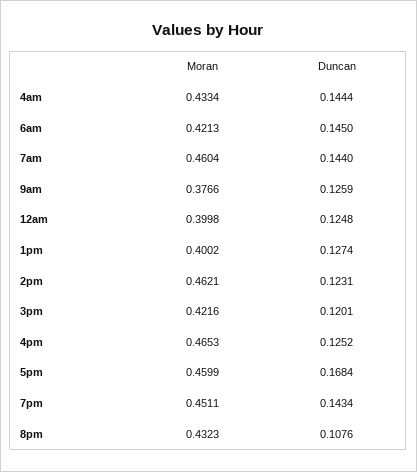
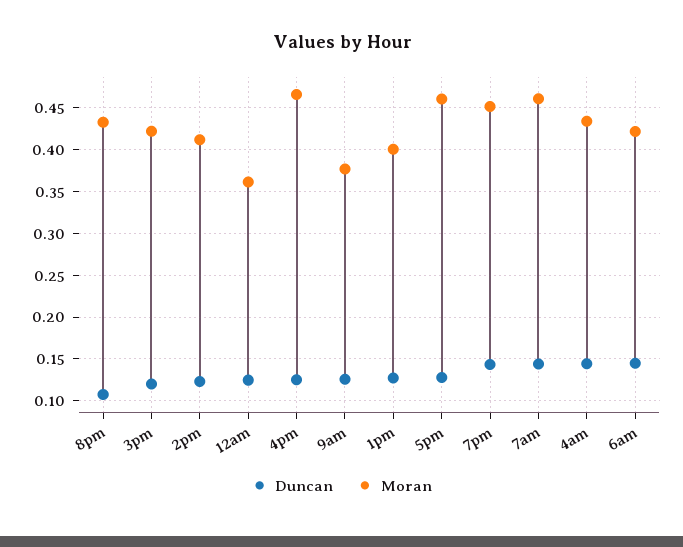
Moran, 12am: 0.3998 -> 0.36
Moran, 2pm: 0.4621 -> 0.41
Duncan, 5pm: 0.1684 -> 0.13

